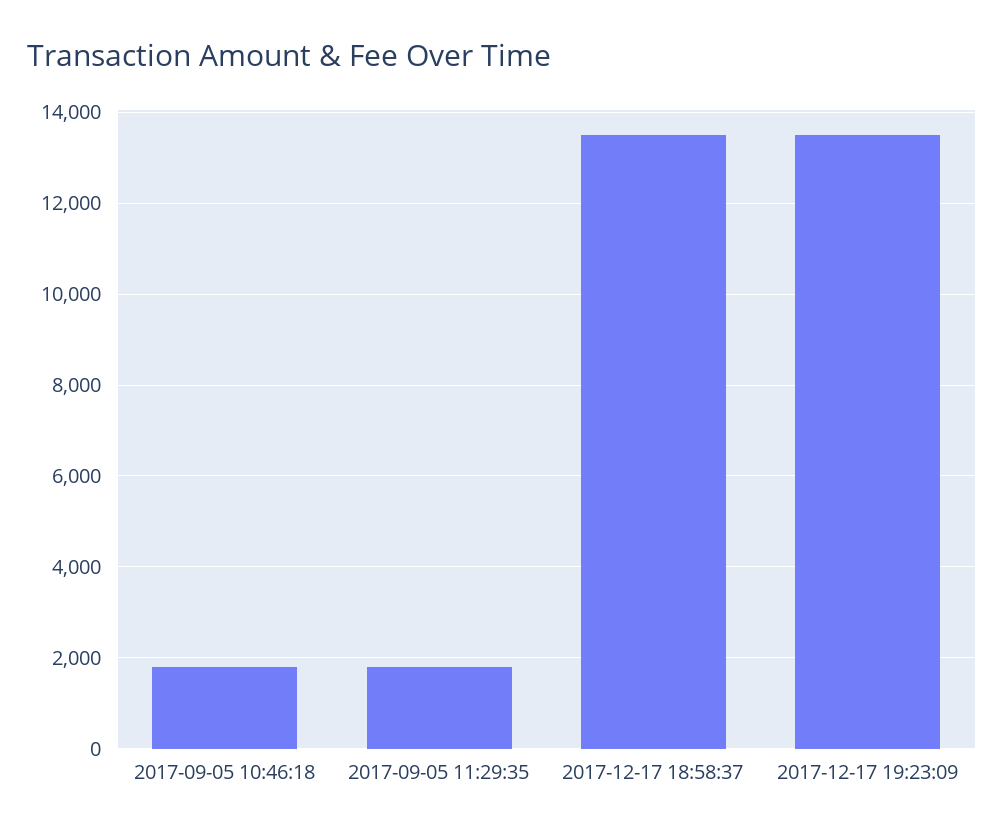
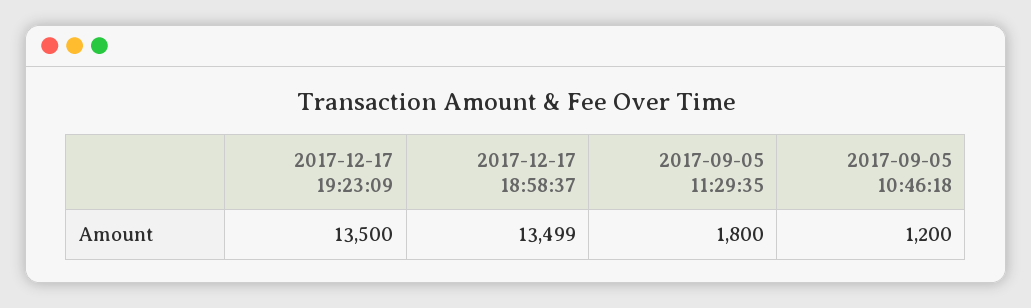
2017-09-05 10:46:18: 1800 -> 1200

